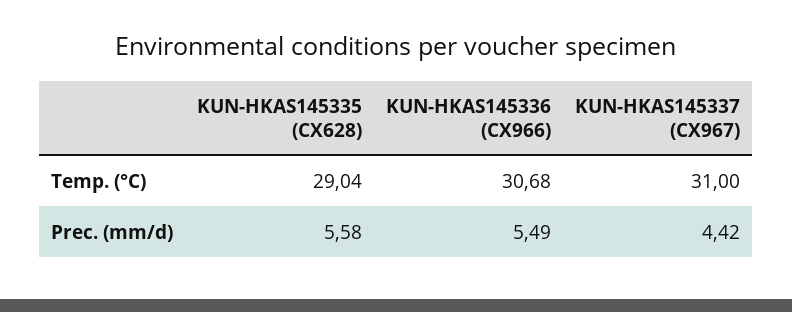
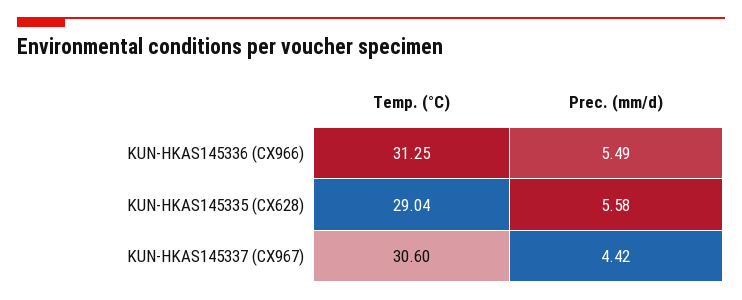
KUN-HKAS145336 (CX966), Temp. (°C): 30.68 -> 31.25
KUN-HKAS145337 (CX967), Temp. (°C): 31 -> 30.6

